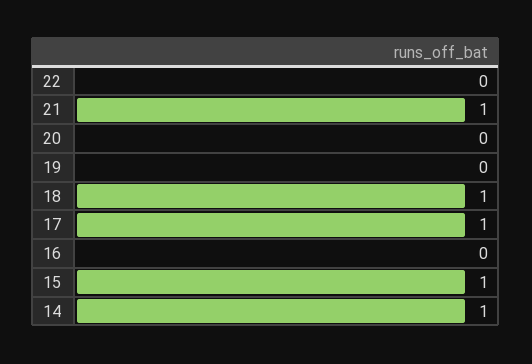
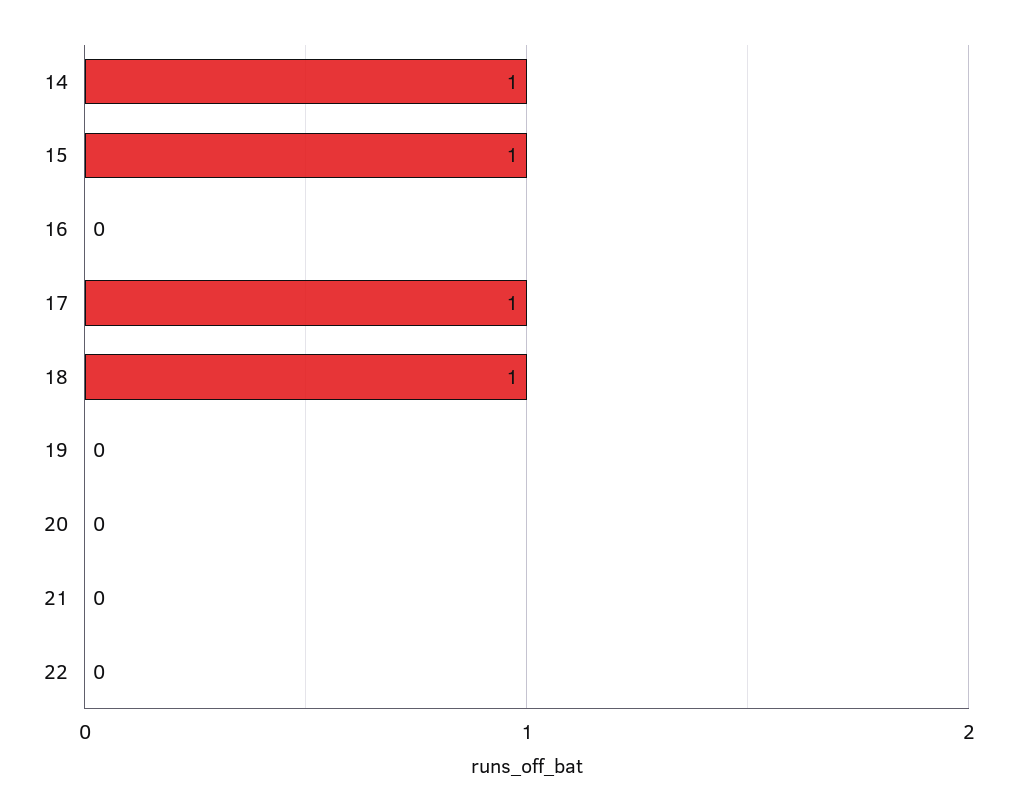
21: 1 -> 0

